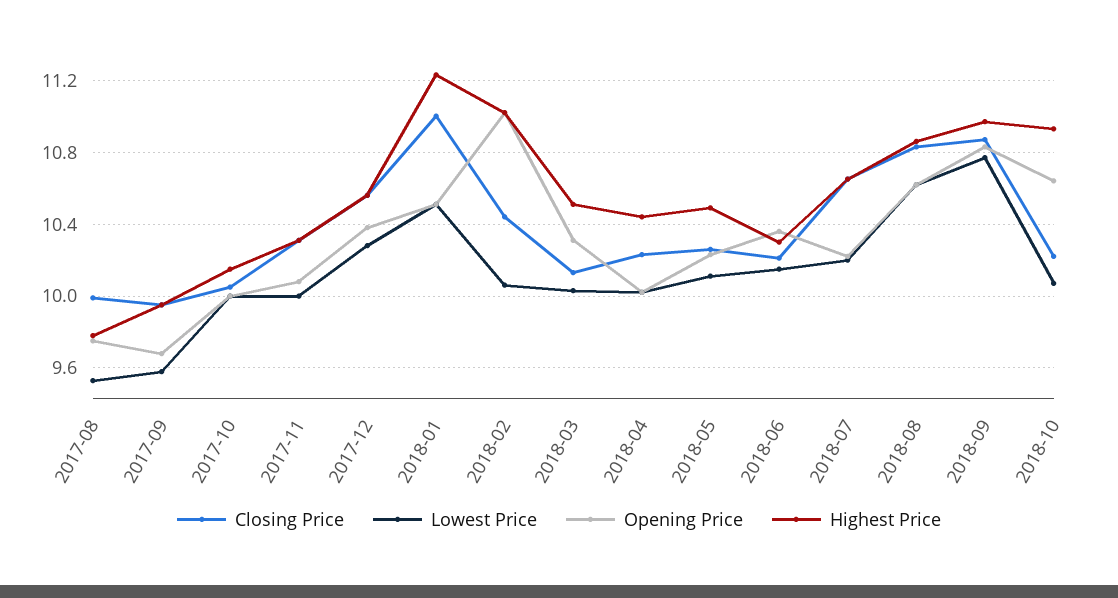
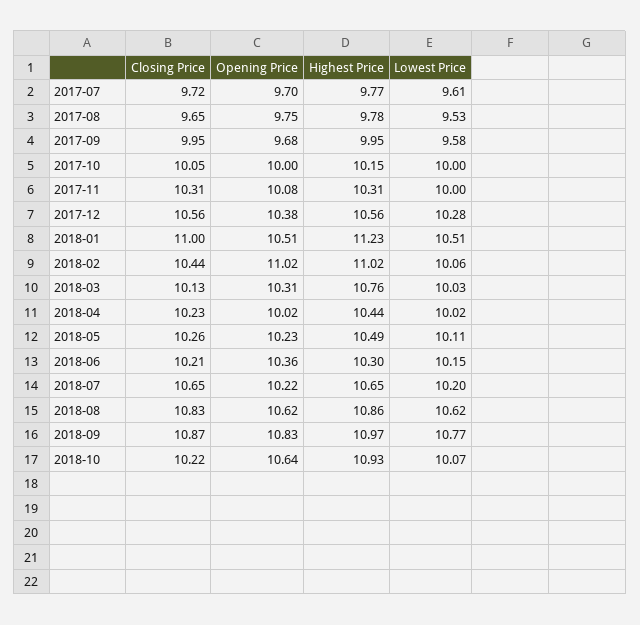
Closing Price, 2017-08: 10 -> 9.65
Highest Price, 2018-03: 10.5 -> 10.76
Closing Price, 2017-07: none -> 9.72
Opening Price, 2017-07: none -> 9.7
Highest Price, 2017-07: none -> 9.77
Lowest Price, 2017-07: none -> 9.61

